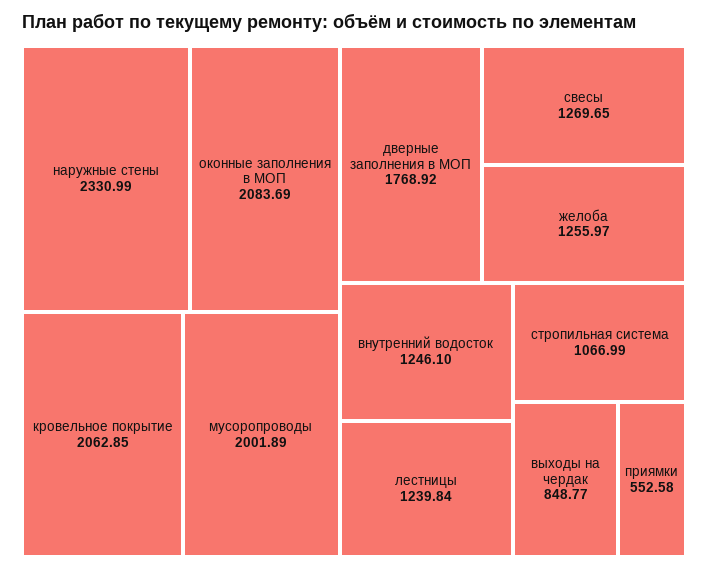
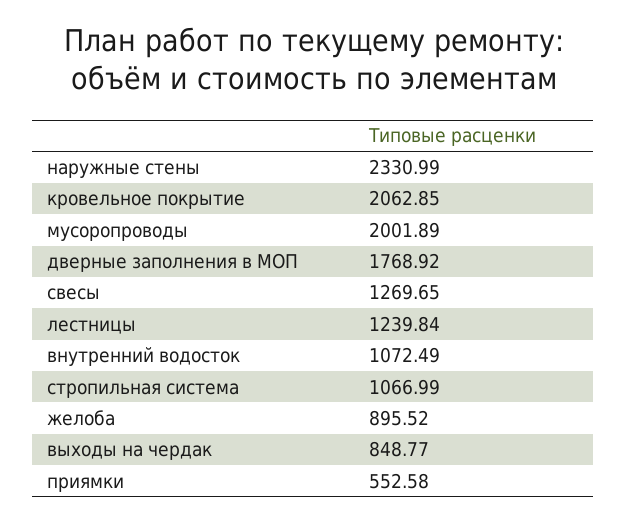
оконные заполнения в МОП: 2083.69 -> none
желоба: 1255.97 -> 895.52
внутренний водосток: 1246.1 -> 1072.49

